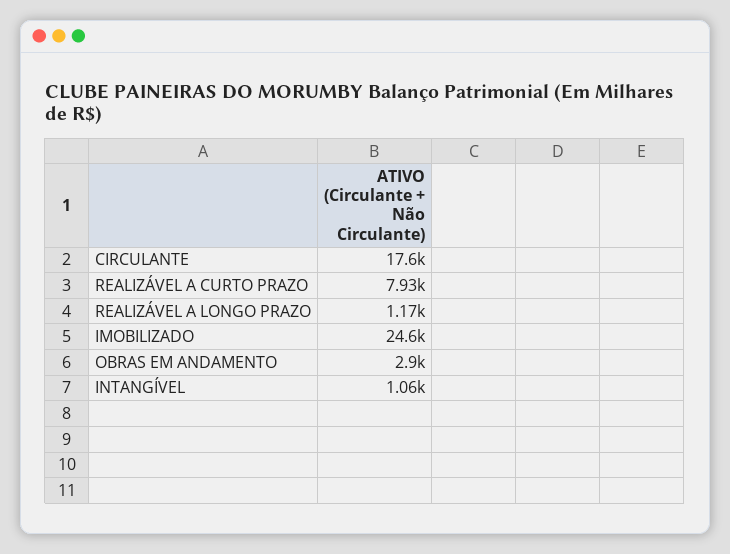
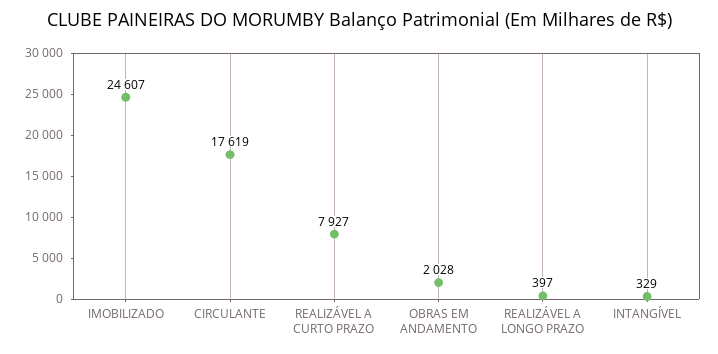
REALIZÁVEL A LONGO PRAZO: 1170 -> 397
OBRAS EM ANDAMENTO: 2900 -> 2028
INTANGÍVEL: 1060 -> 329

